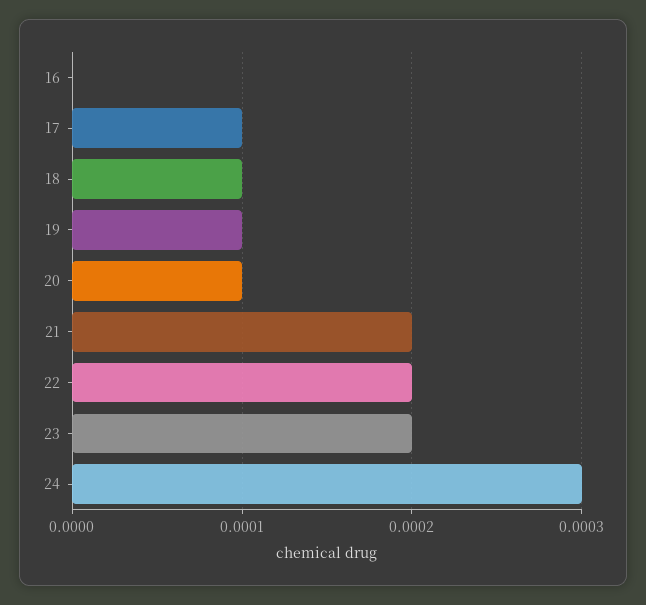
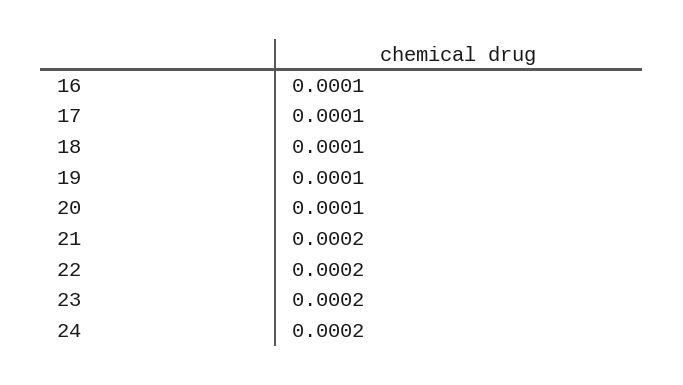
16: 0 -> 0.0001
24: 0.0003 -> 0.0002

